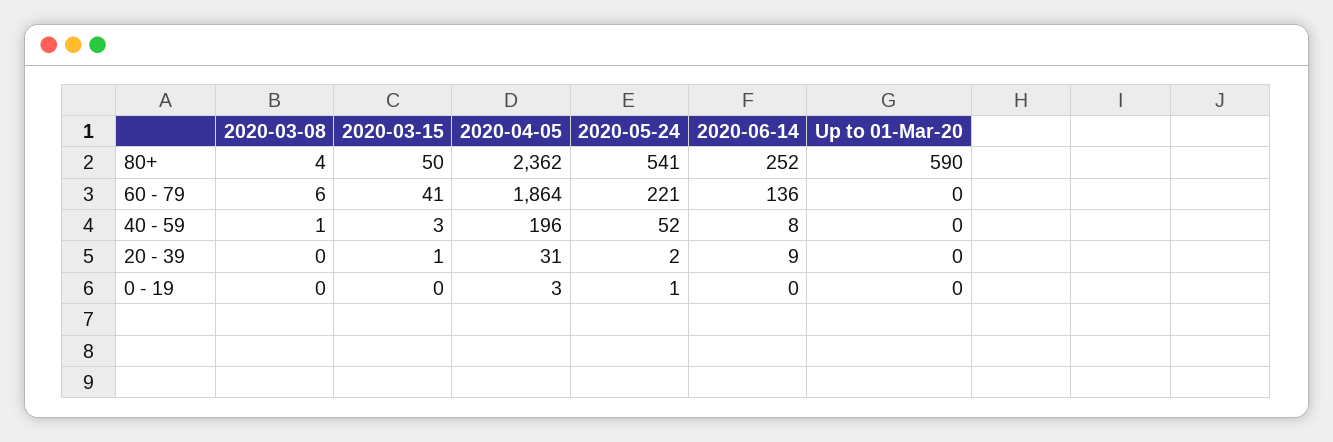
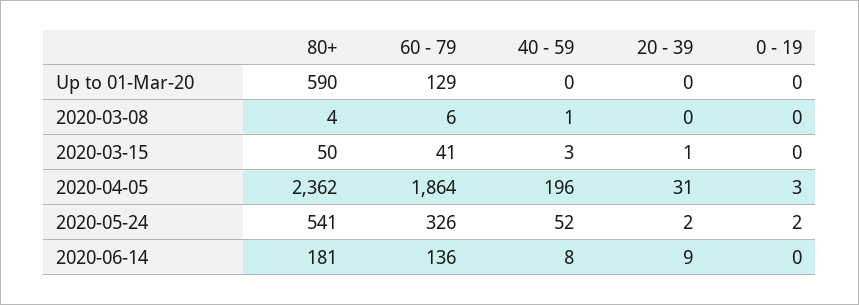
2020-06-14, 80+: 252 -> 181
2020-05-24, 60 - 79: 221 -> 326
Up to 01-Mar-20, 60 - 79: 0 -> 129
2020-05-24, 0 - 19: 1 -> 2

